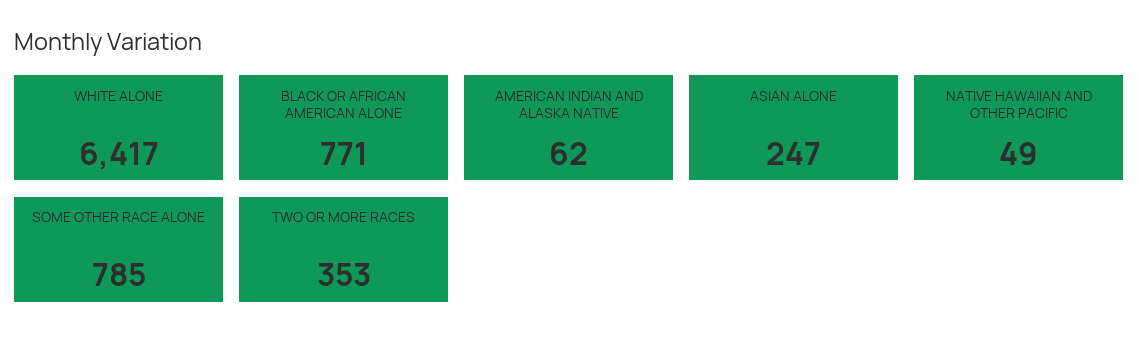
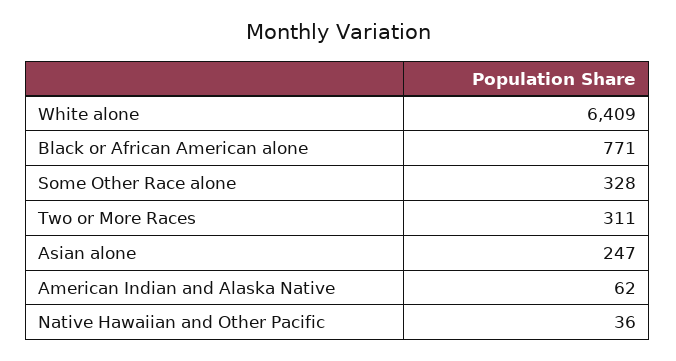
WHITE ALONE: 6417 -> 6409
NATIVE HAWAIIAN AND OTHER PACIFIC: 49 -> 36
SOME OTHER RACE ALONE: 785 -> 328
TWO OR MORE RACES: 353 -> 311

